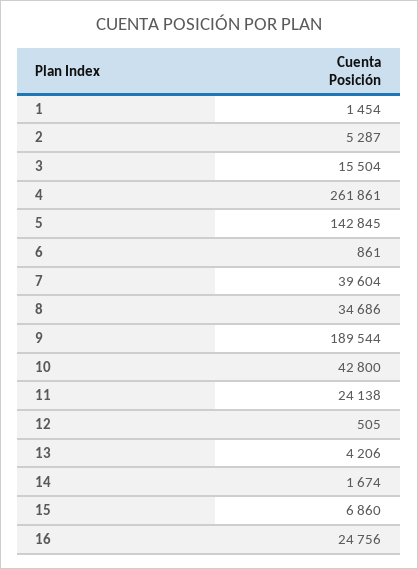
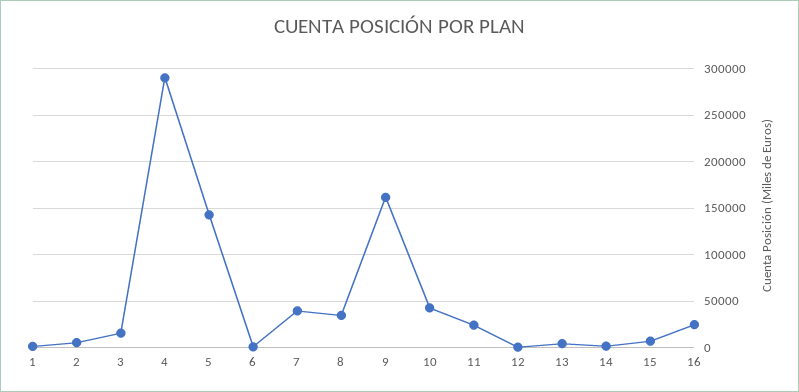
4: 261861 -> 290000
9: 189544 -> 160000

